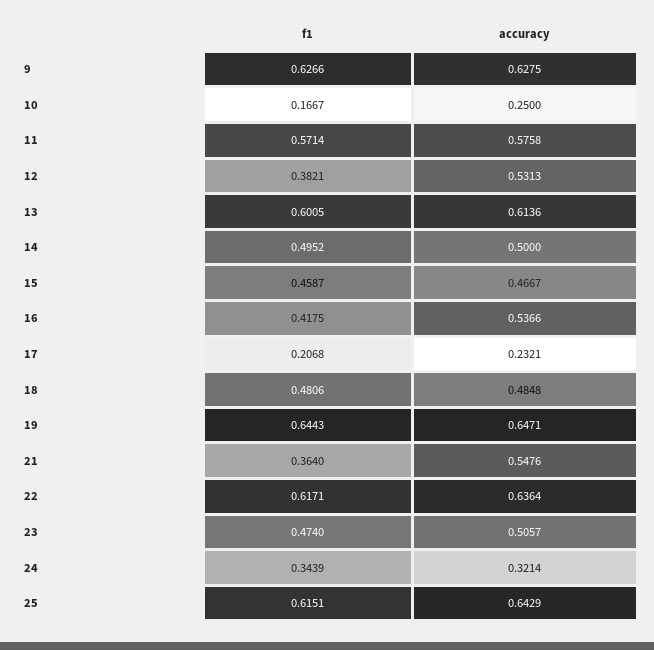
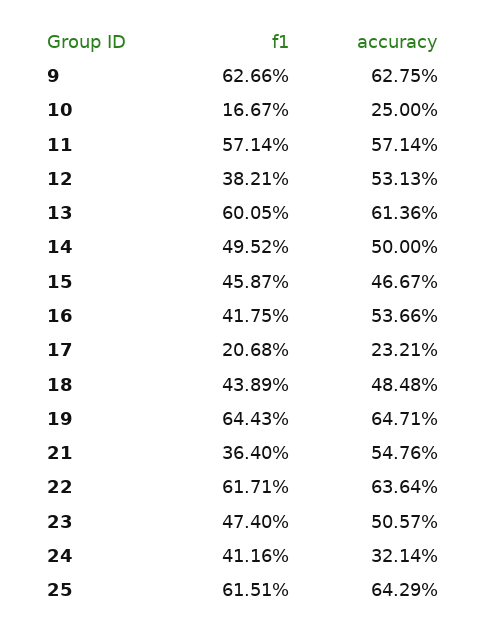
accuracy, 11: 0.5758 -> 0.5714
f1, 18: 0.4806 -> 0.4389
f1, 24: 0.3439 -> 0.4116

